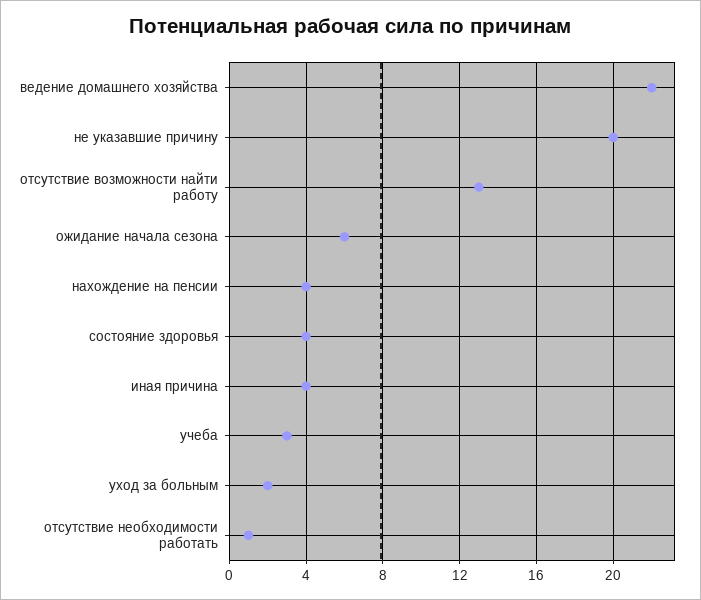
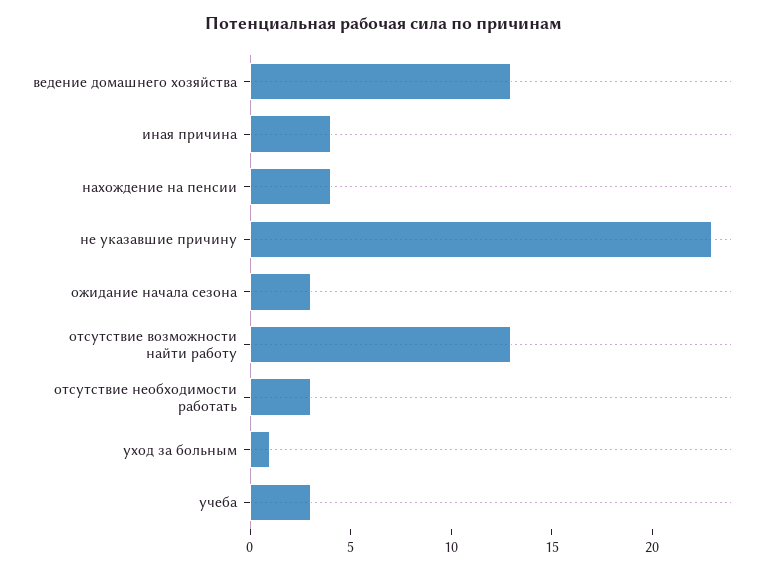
ведение домашнего хозяйства: 22 -> 13
не указавшие причину: 20 -> 23
ожидание начала сезона: 6 -> 3
состояние здоровья: 4 -> none
уход за больным: 2 -> 1
отсутствие необходимости работать: 1 -> 3

